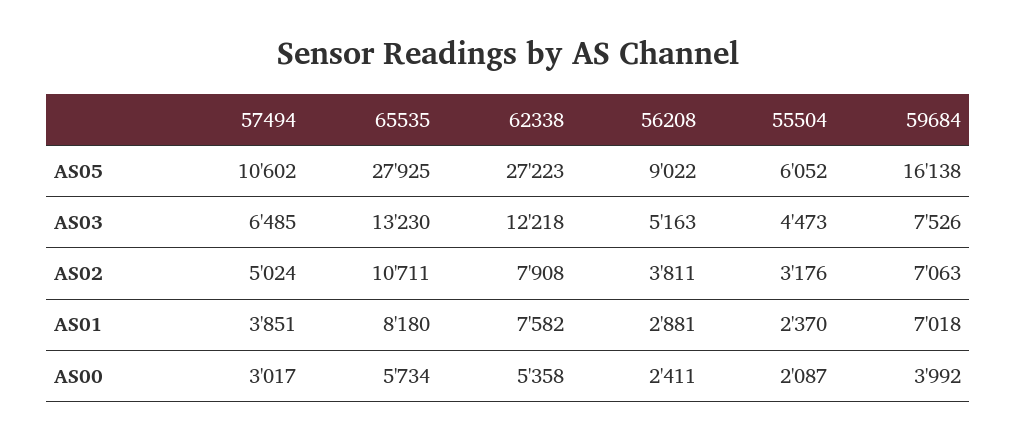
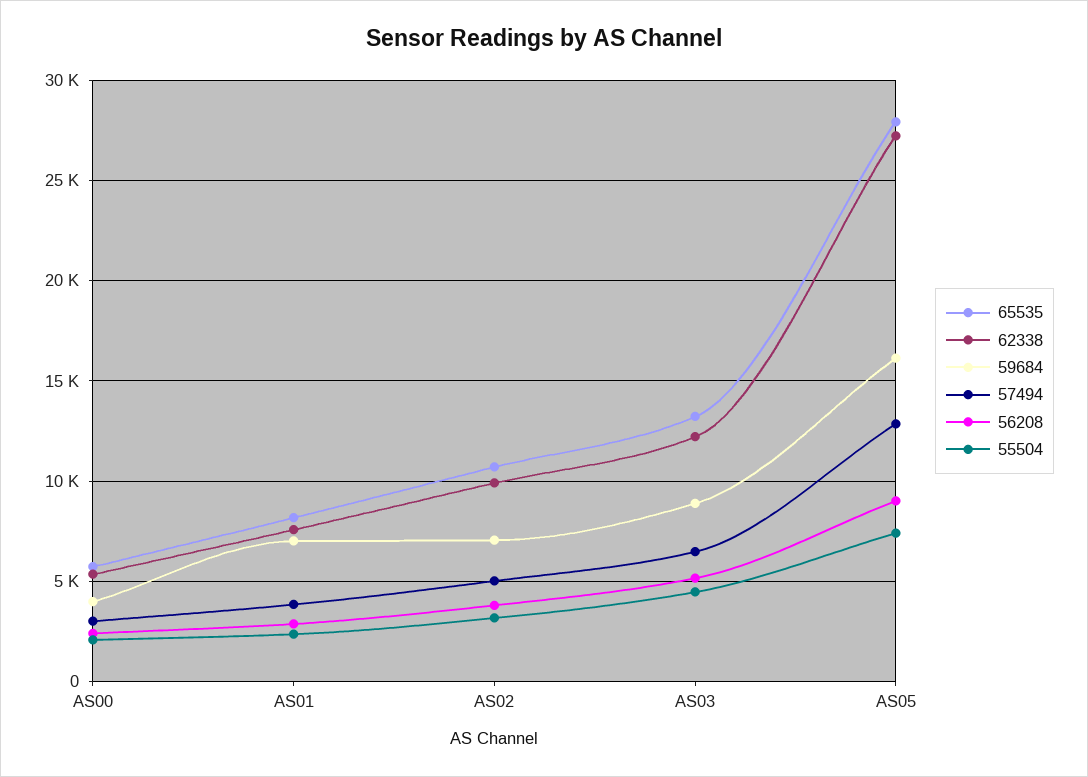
57494, AS05: 10602 -> 13000
55504, AS05: 6052 -> 7500
59684, AS03: 7526 -> 9000
62338, AS02: 7908 -> 10000

